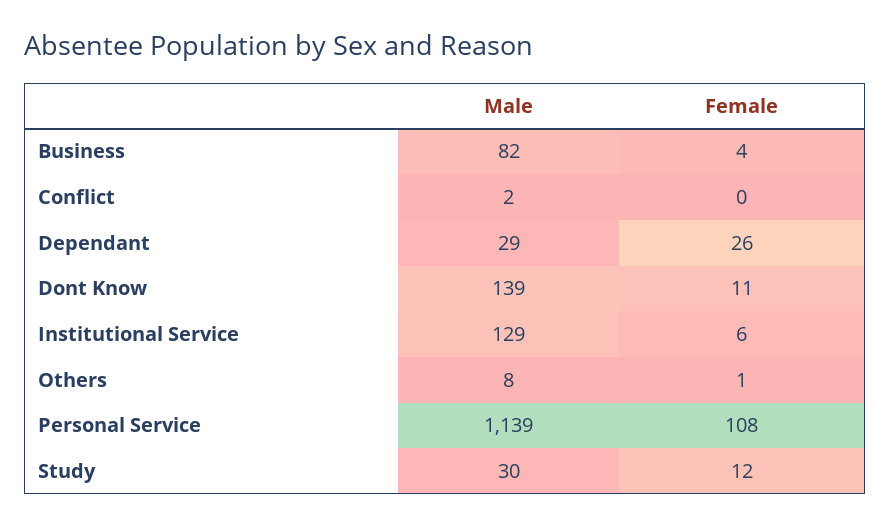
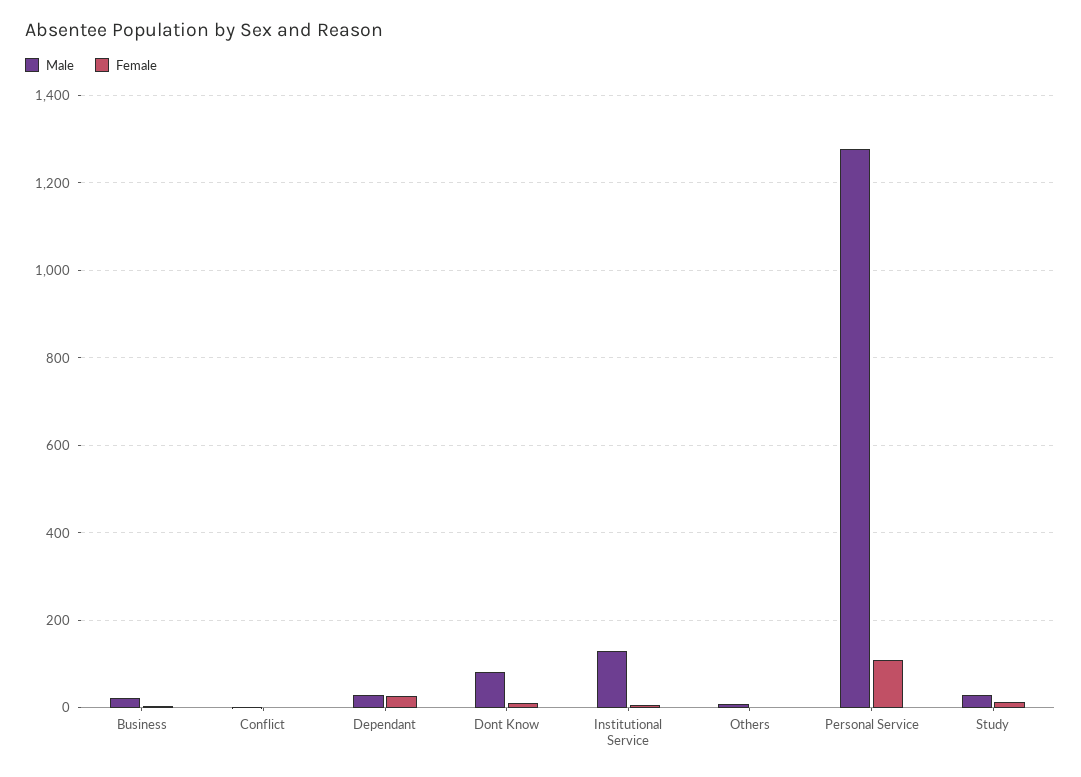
Male, Business: 82 -> 20
Male, Dont Know: 139 -> 80
Male, Personal Service: 1139 -> 1280

